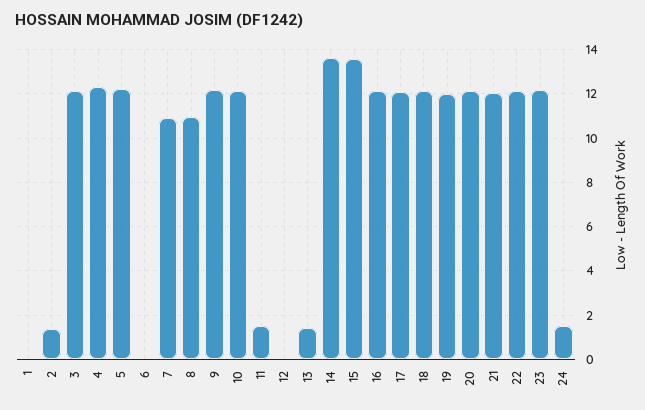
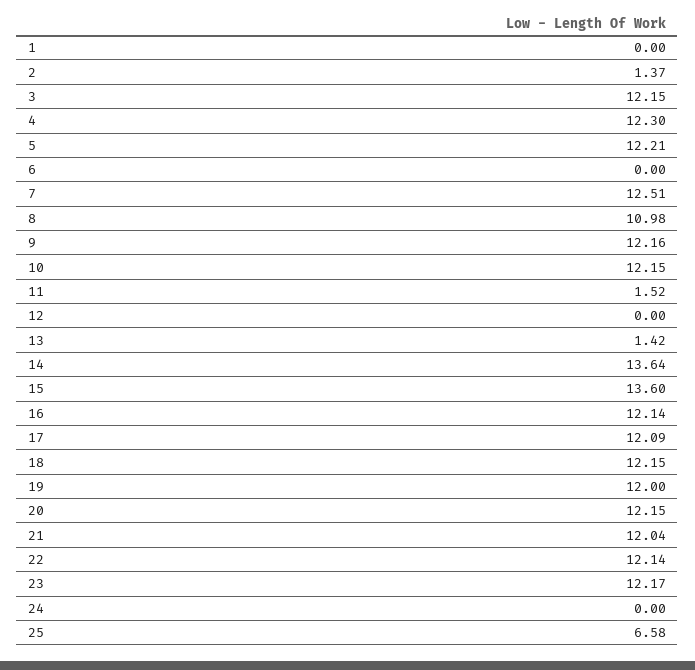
7: 11 -> 12.51
24: 1.5 -> 0
25: none -> 6.58

